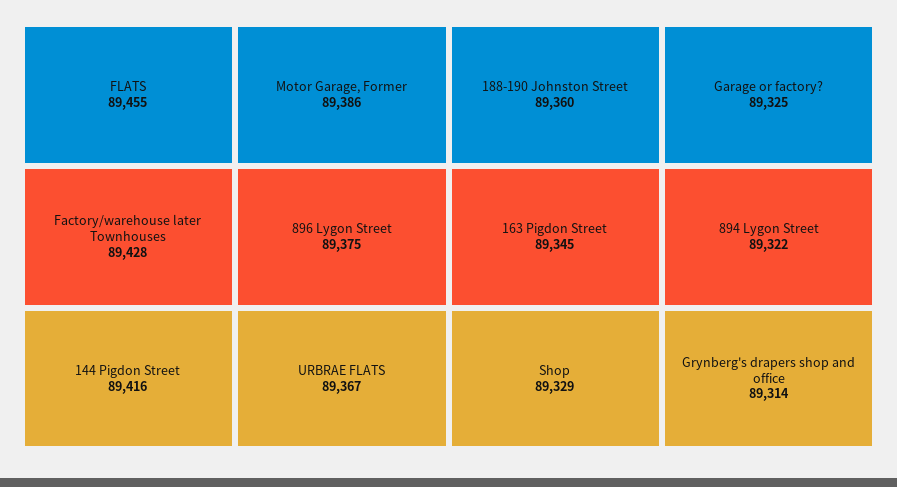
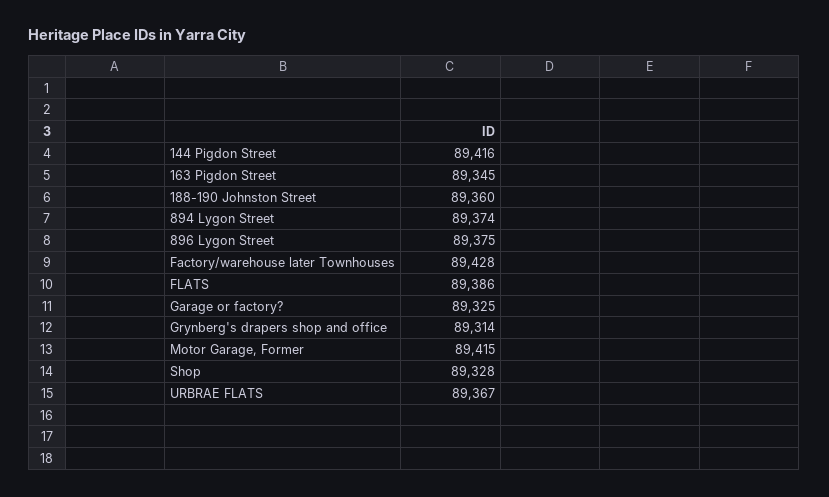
FLATS: 89455 -> 89386
Motor Garage, Former: 89386 -> 89415
Shop: 89329 -> 89328
894 Lygon Street: 89322 -> 89374

